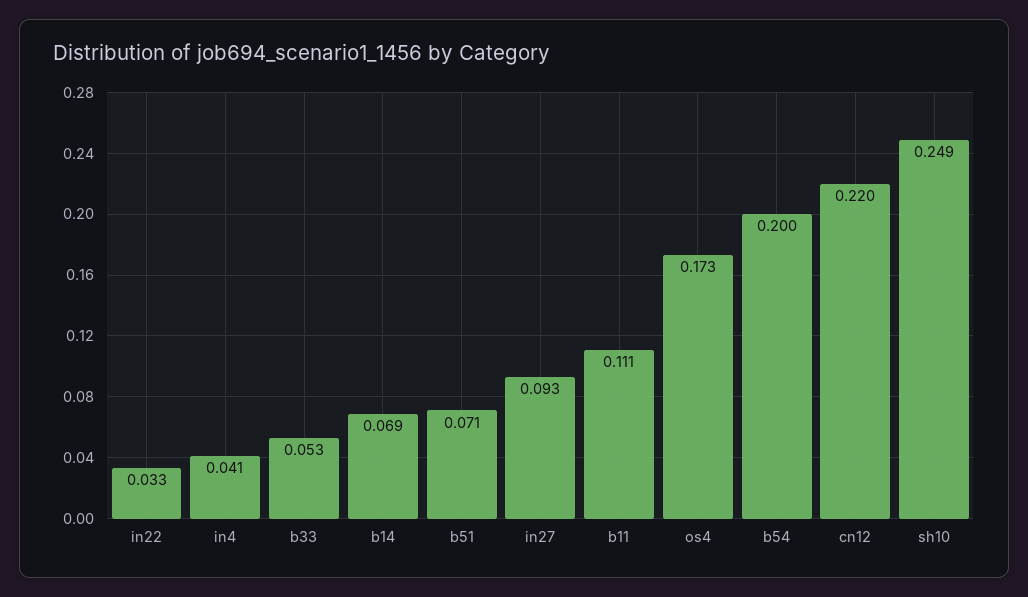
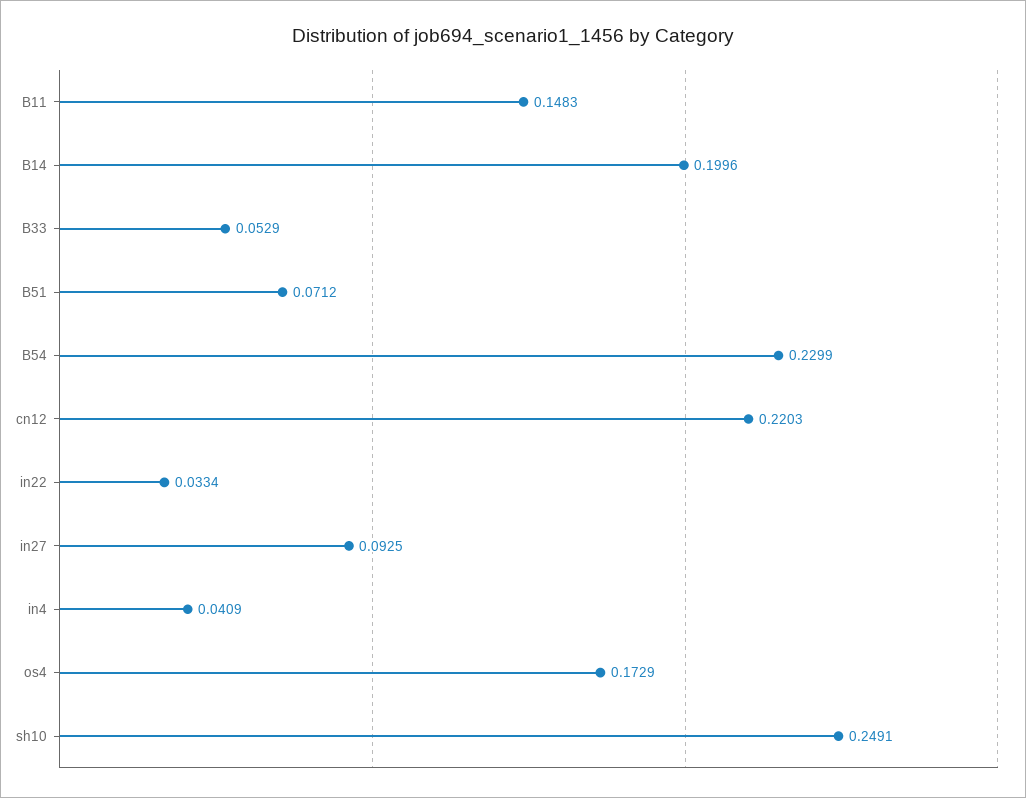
b14: 0.069 -> 0.1996
b11: 0.111 -> 0.1483
b54: 0.2 -> 0.2299

